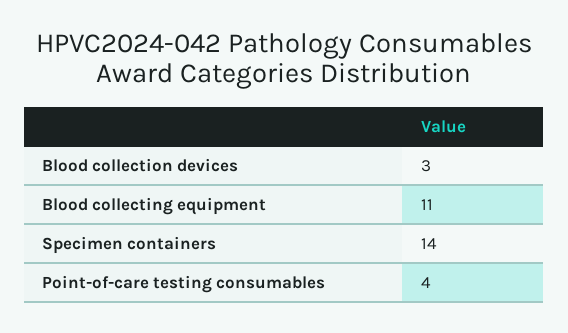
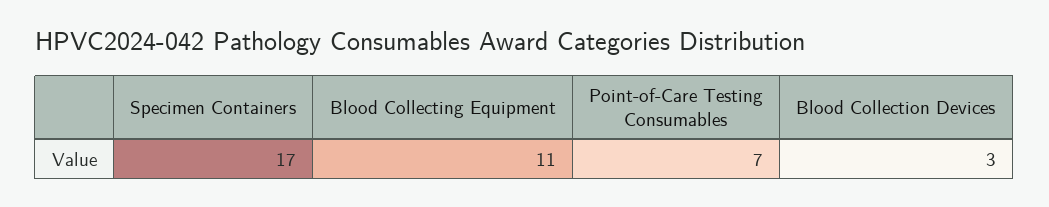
Specimen containers: 14 -> 17
Point-of-care testing consumables: 4 -> 7

